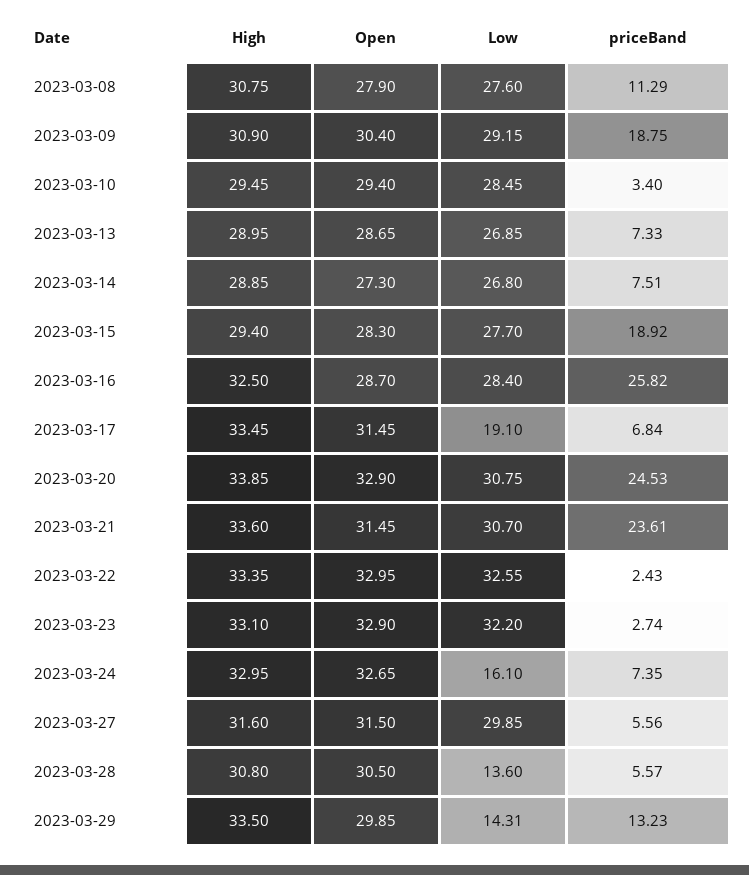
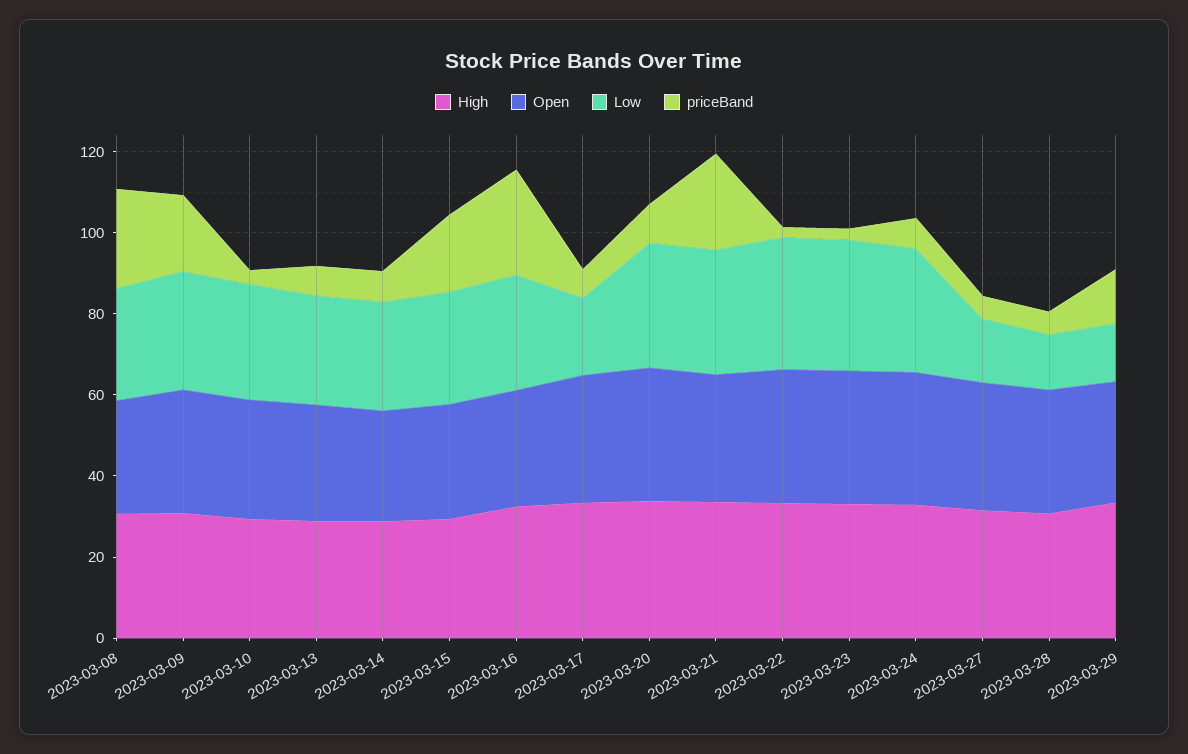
priceBand, 2023-03-08: 11.29 -> 25
priceBand, 2023-03-20: 24.53 -> 10
Low, 2023-03-24: 16.1 -> 30
Low, 2023-03-27: 29.85 -> 15

